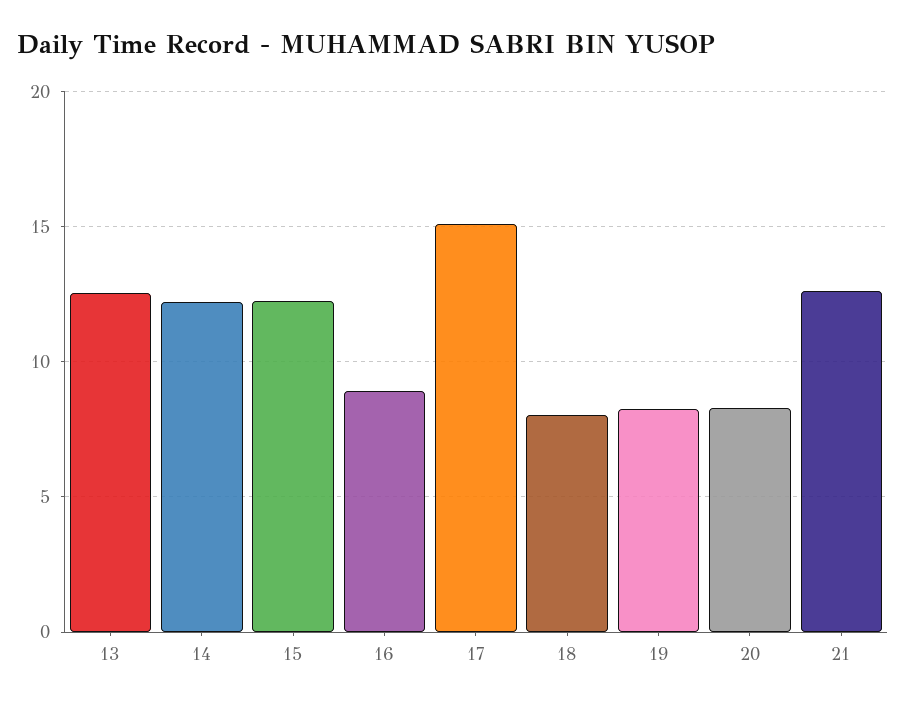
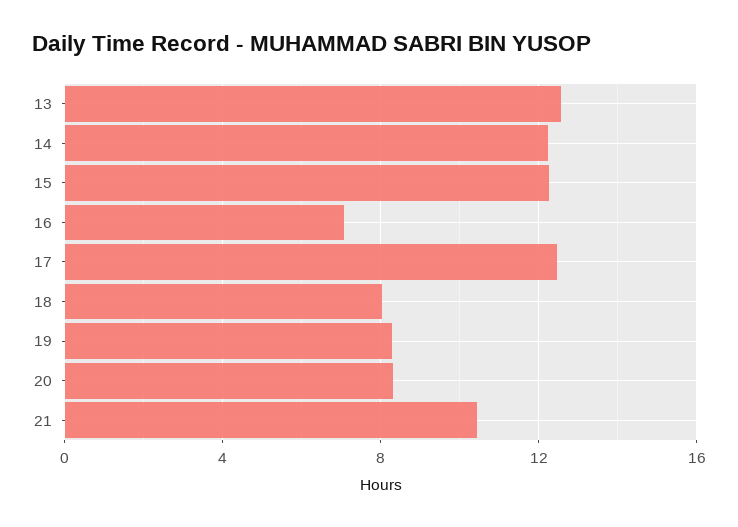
16: 9 -> 7
17: 15 -> 12.5
21: 12.5 -> 10.5

